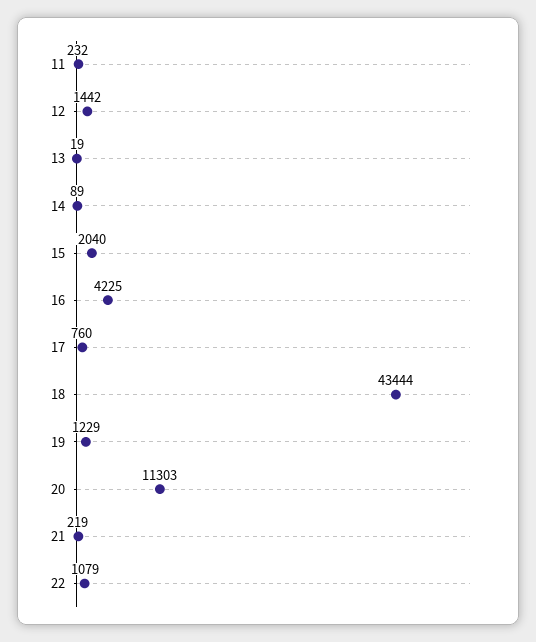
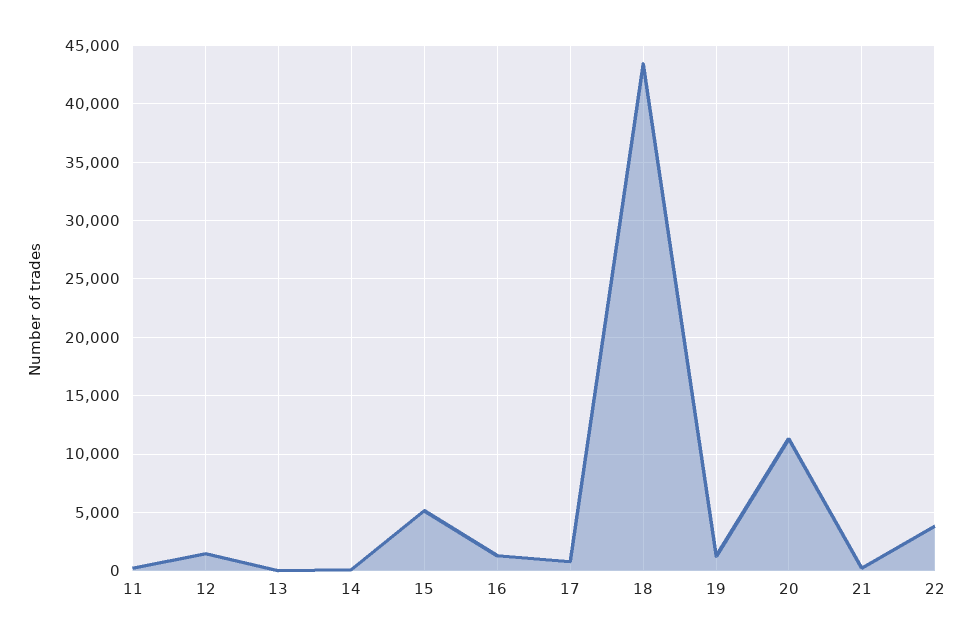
15: 2040 -> 5000
16: 4225 -> 1000
22: 1079 -> 4000

